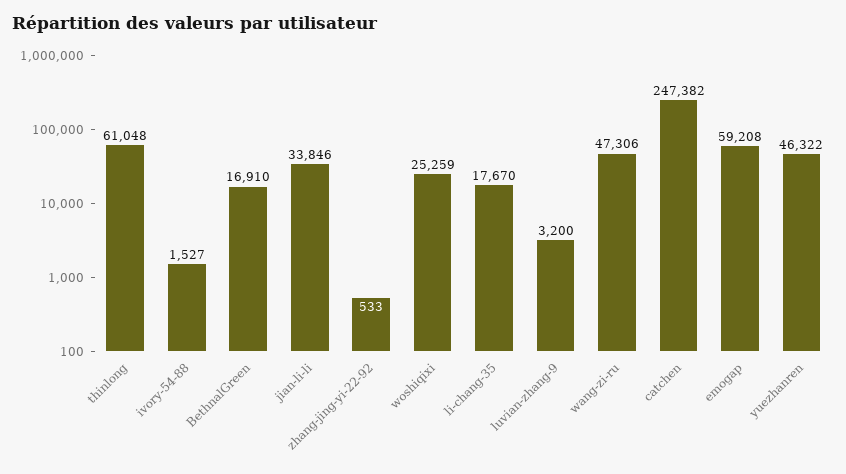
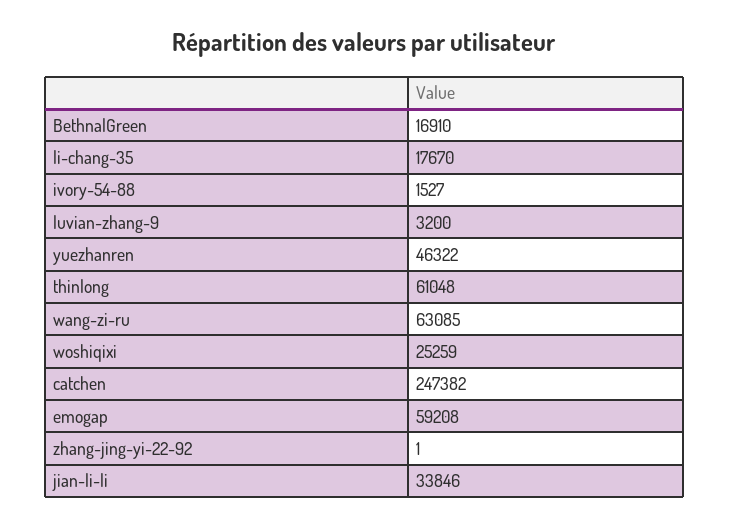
zhang-jing-yi-22-92: 533 -> 1
wang-zi-ru: 47306 -> 63085

